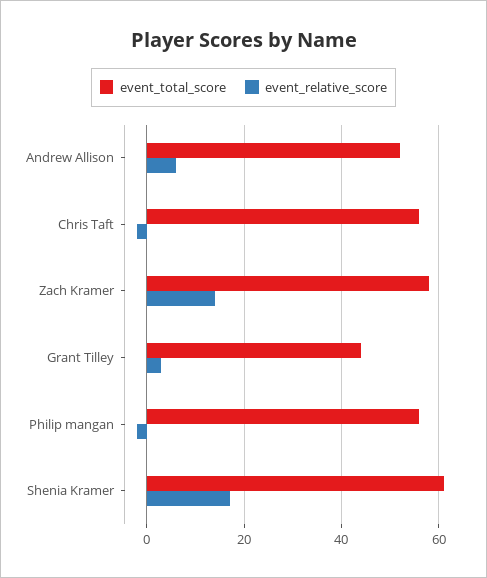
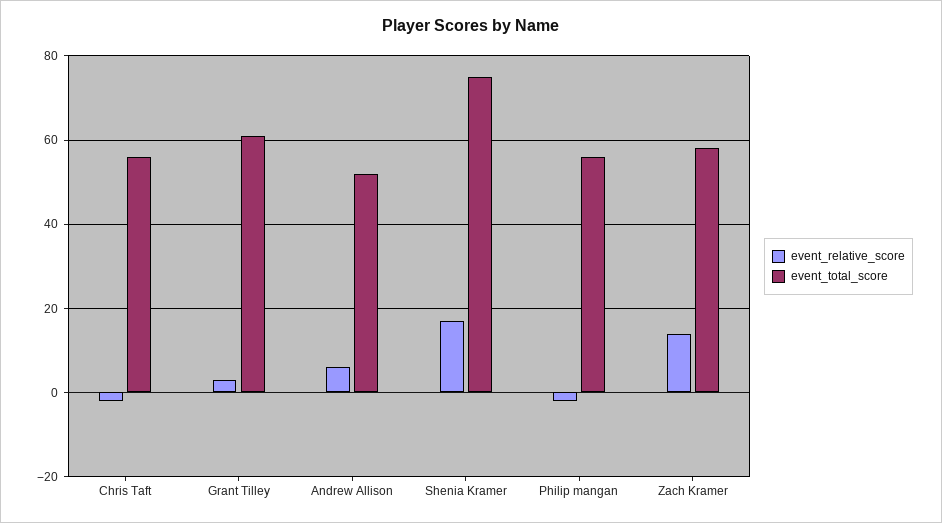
event_total_score, Grant Tilley: 45 -> 60
event_total_score, Shenia Kramer: 60 -> 75

